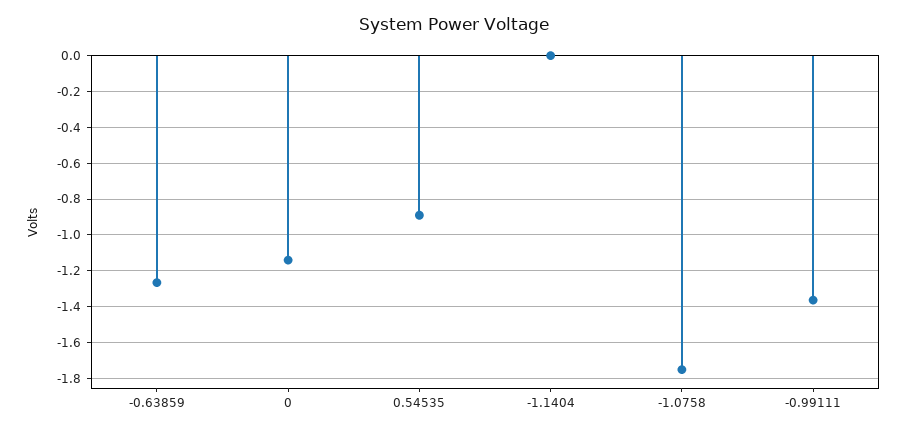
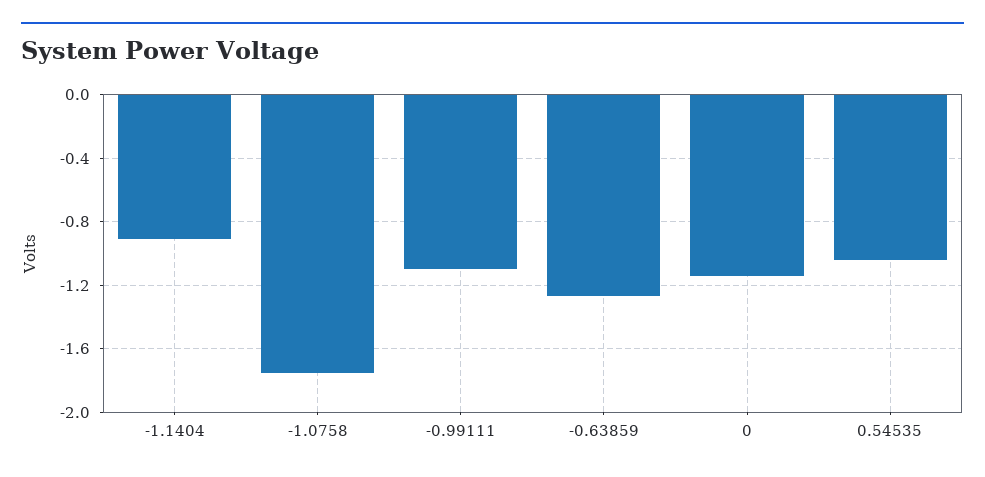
0.54535: -0.9 -> -1.05
-1.1404: 0 -> -0.9
-0.99111: -1.35 -> -1.1

